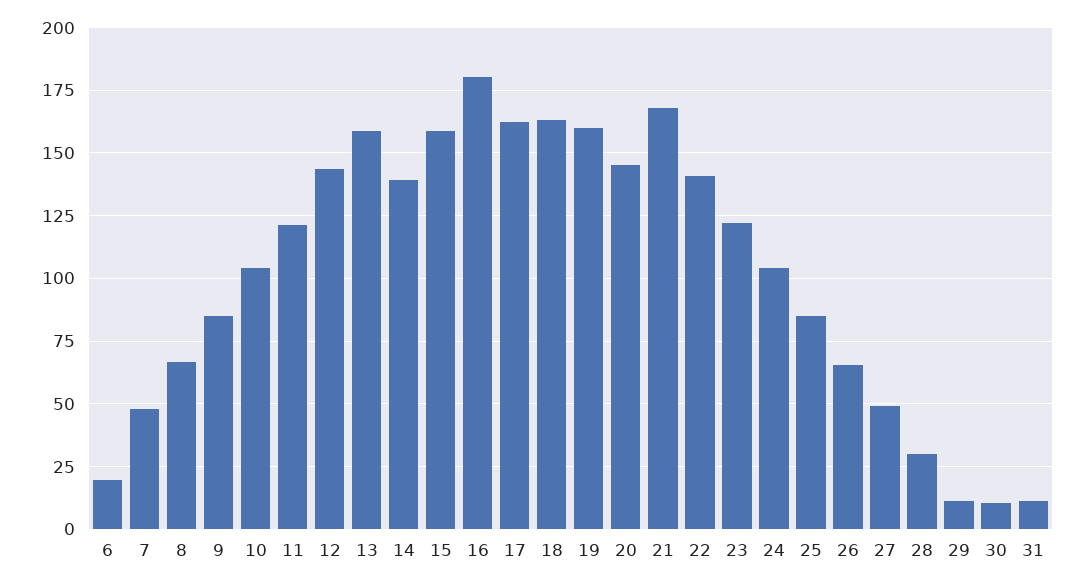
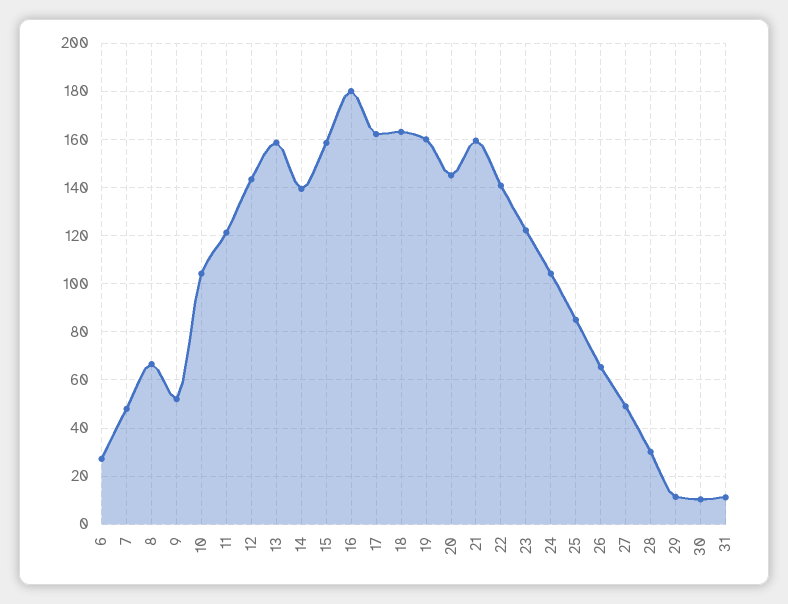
6: 20 -> 27.5
9: 85 -> 52.5
21: 167.5 -> 160

